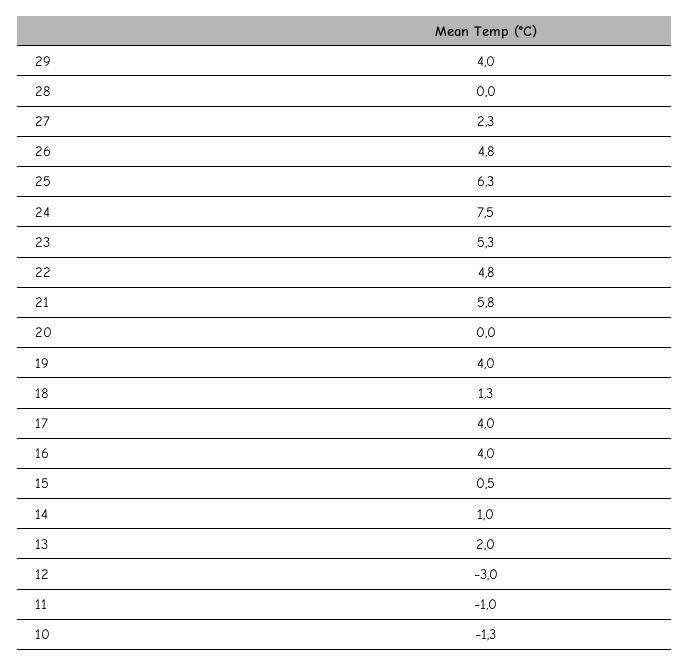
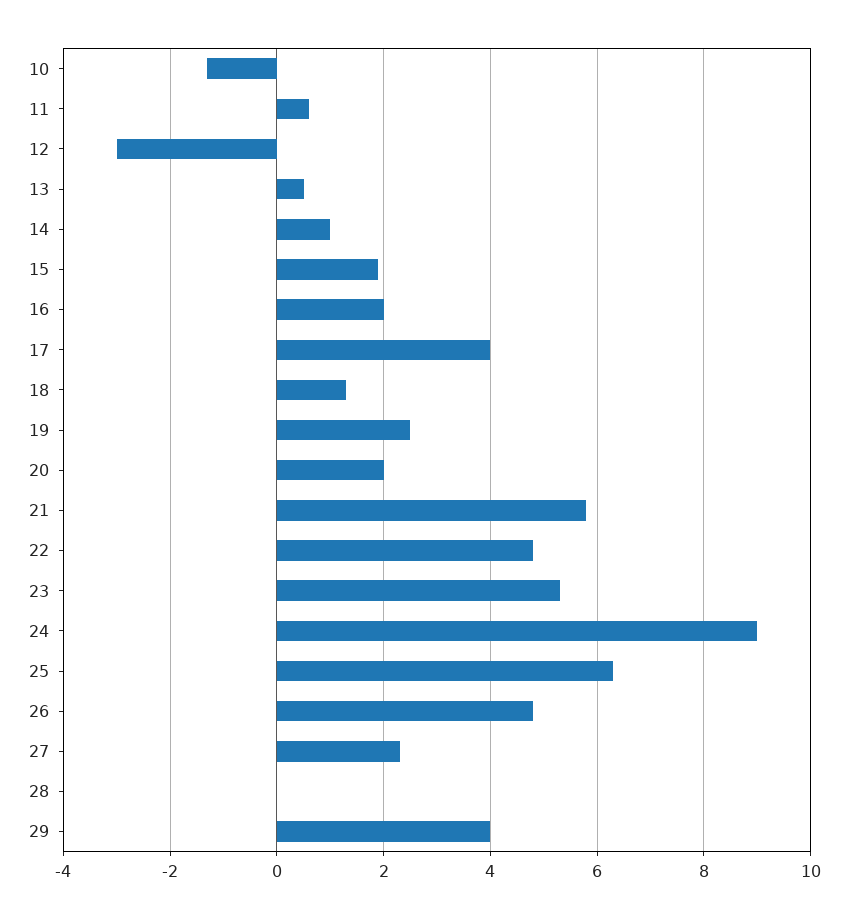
24: 7.5 -> 9
20: 0 -> 2
19: 4 -> 2.5
16: 4 -> 2
15: 0.5 -> 2
13: 2 -> 0.5
11: -1 -> 0.5

